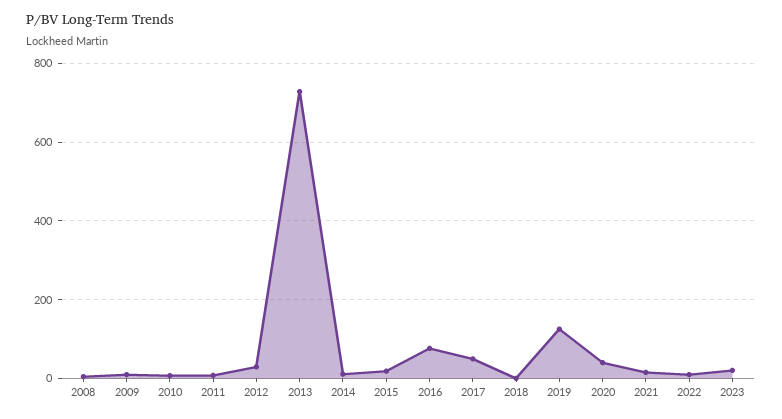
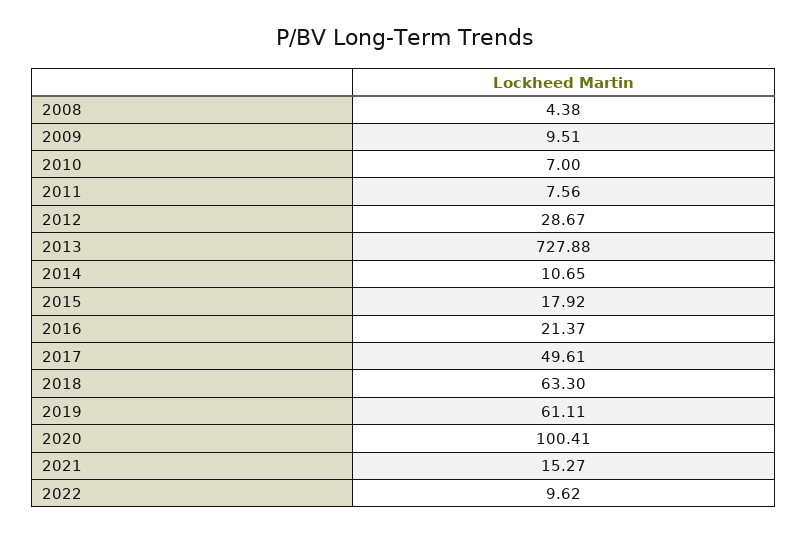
2016: 80 -> 21.37
2018: 0 -> 63.3
2019: 120 -> 61.11
2020: 40 -> 100.41
2023: 20 -> none

